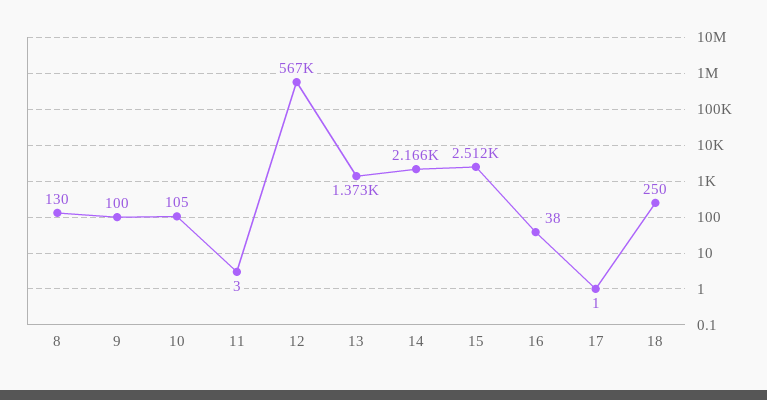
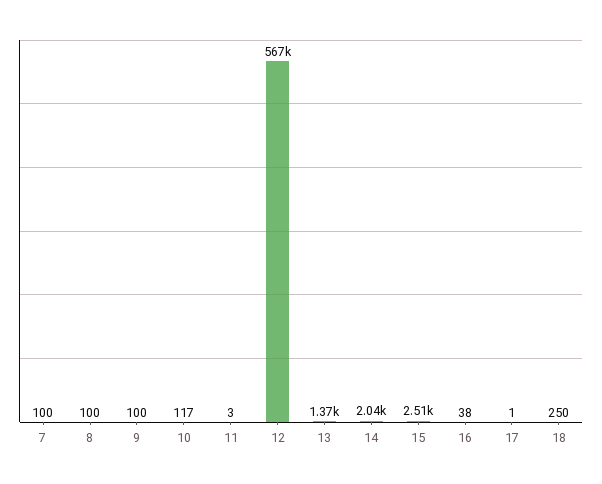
8: 130 -> 100
10: 105 -> 117
14: 2166 -> 2040
7: none -> 100

